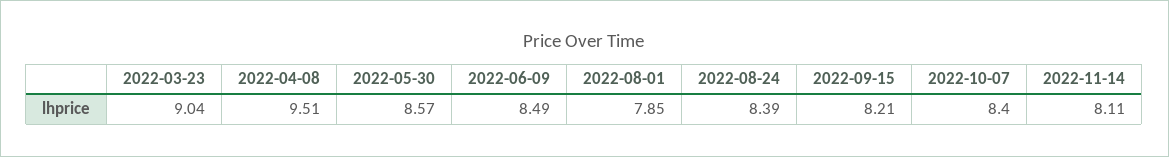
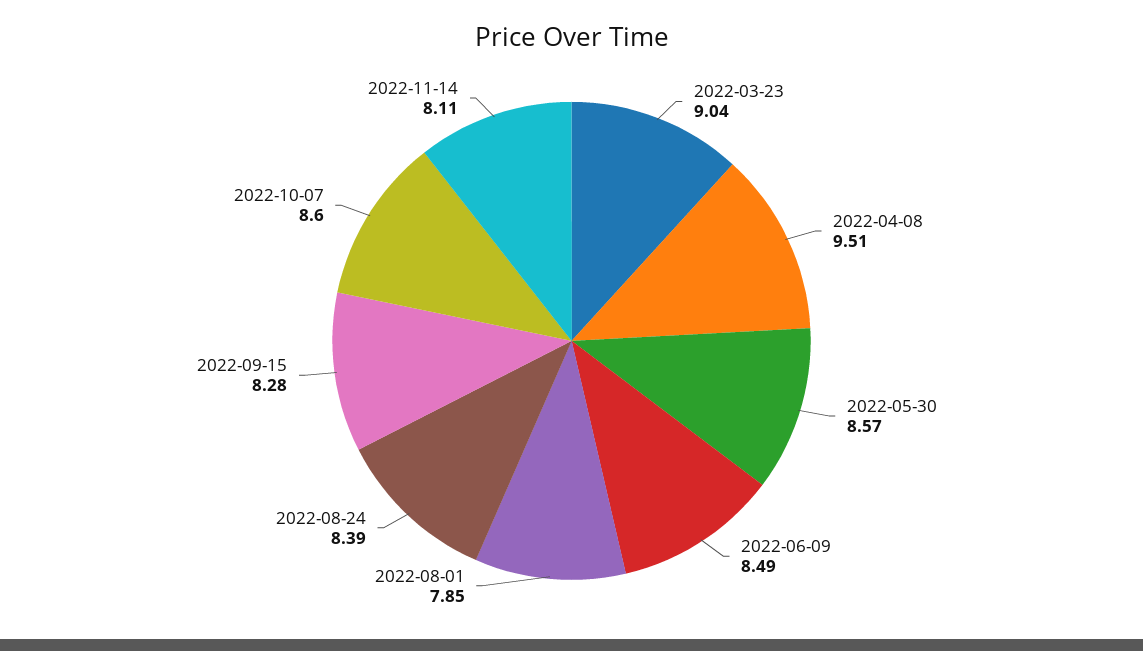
2022-09-15: 8.21 -> 8.28
2022-10-07: 8.4 -> 8.6

